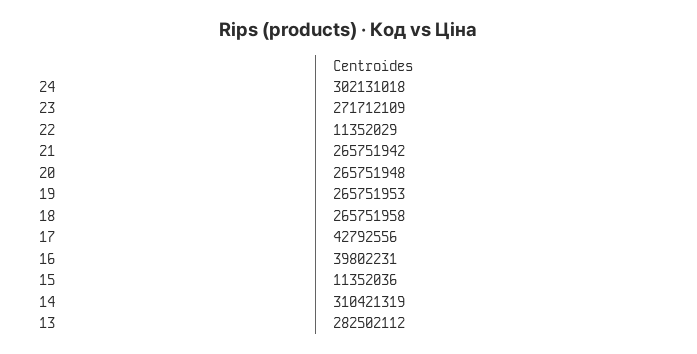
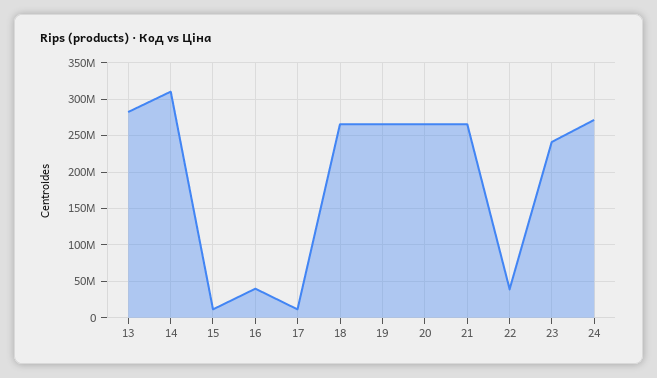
24: 302131018 -> 270000000
23: 271712109 -> 240000000
22: 11352029 -> 40000000
17: 42792556 -> 10000000

